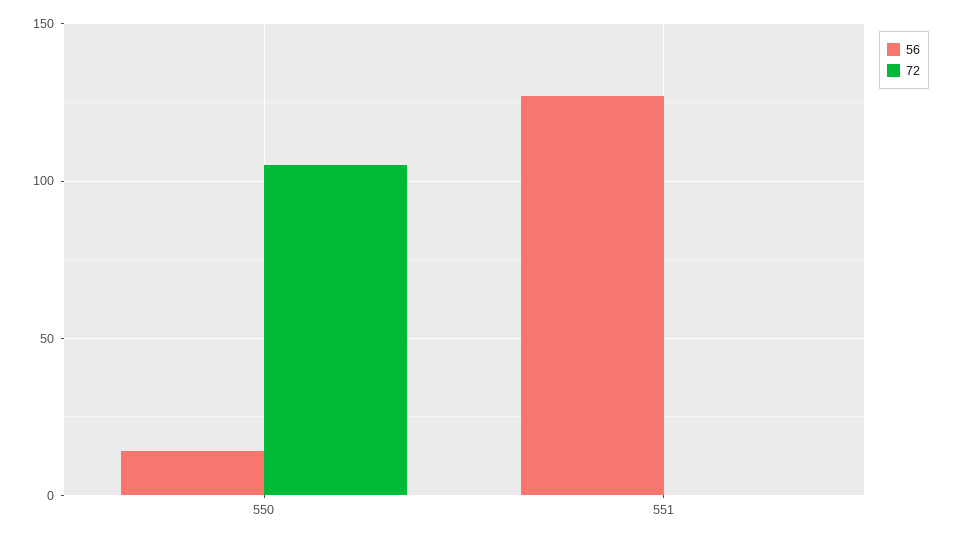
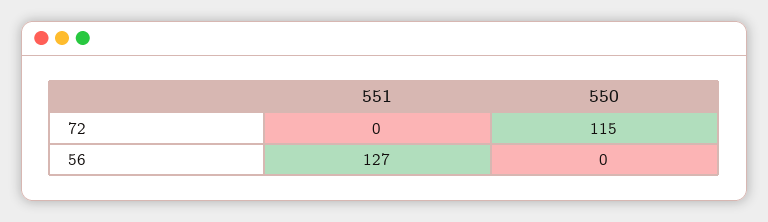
56, 550: 15 -> 0
72, 550: 105 -> 115

